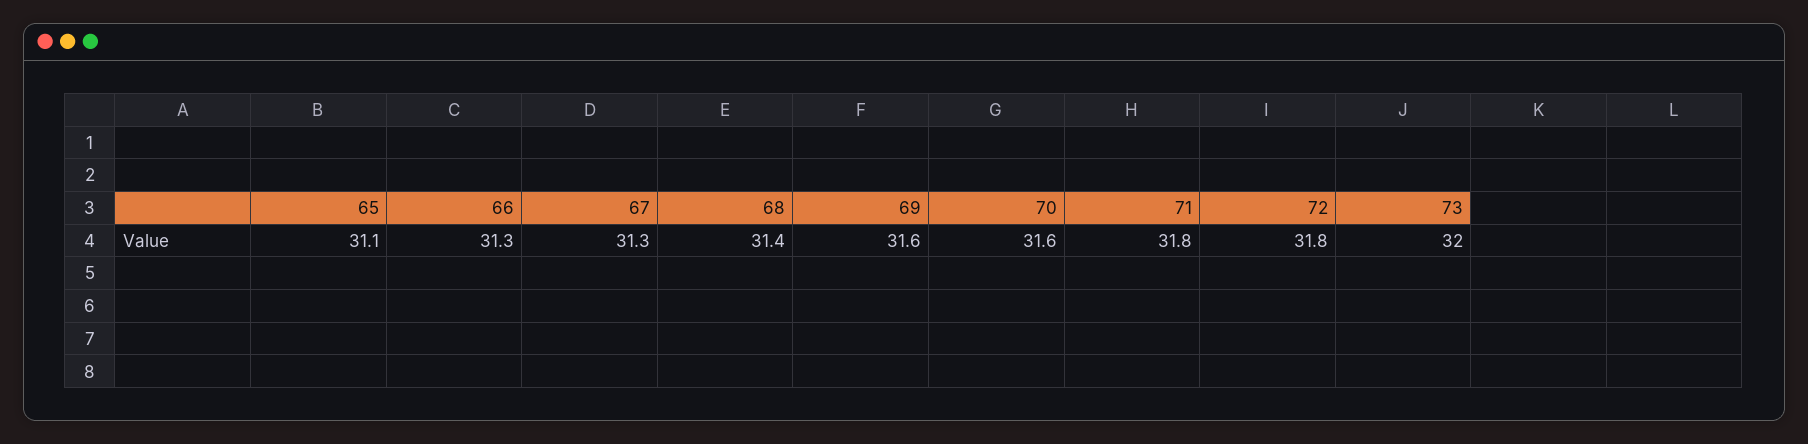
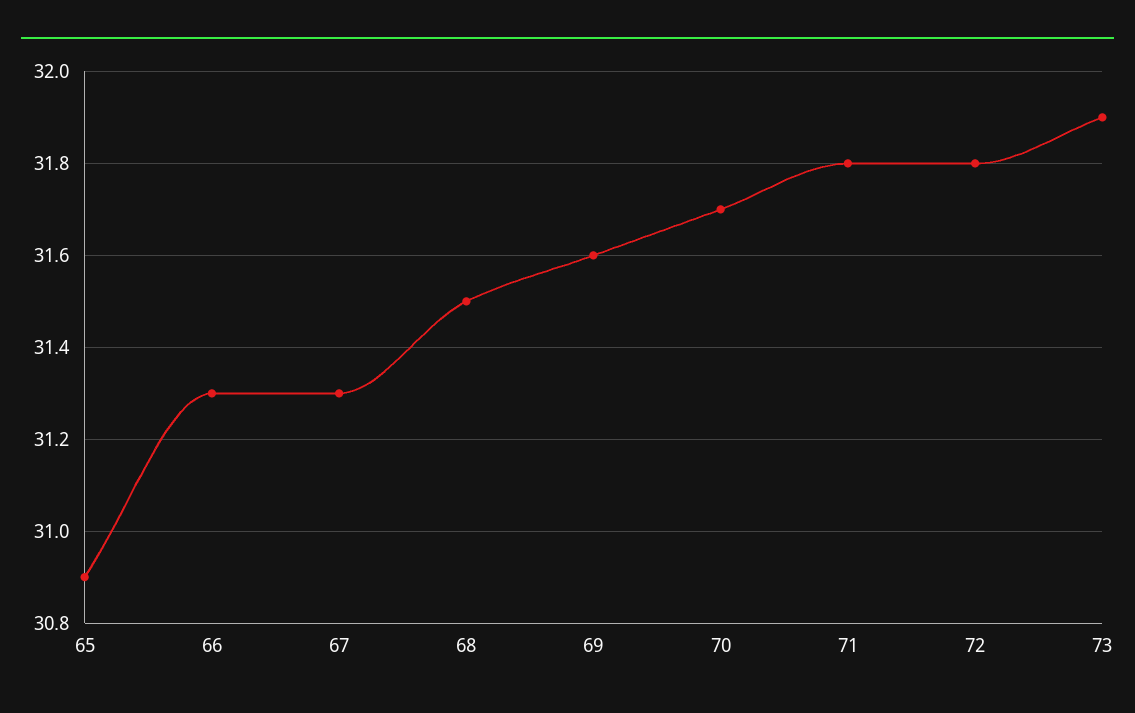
65: 31.1 -> 30.9
68: 31.4 -> 31.5
70: 31.6 -> 31.7
73: 32 -> 31.9

